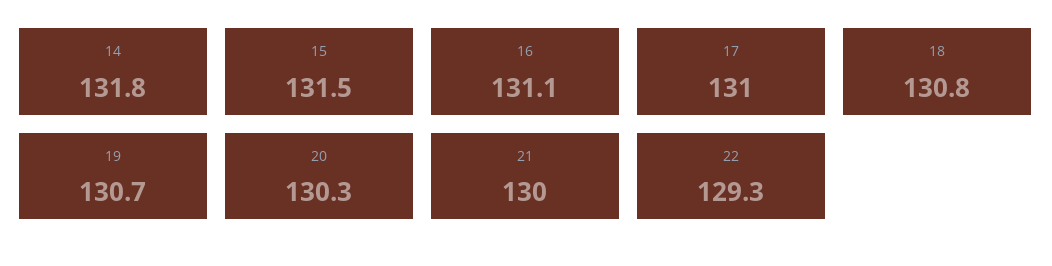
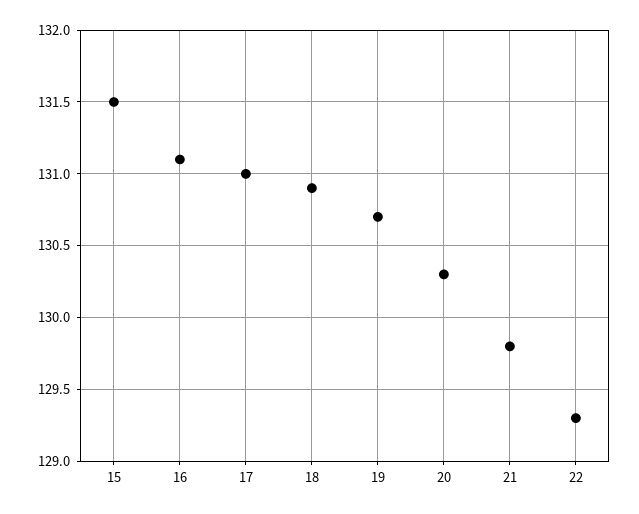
14: 131.8 -> none
18: 130.8 -> 130.9
21: 130 -> 129.8

